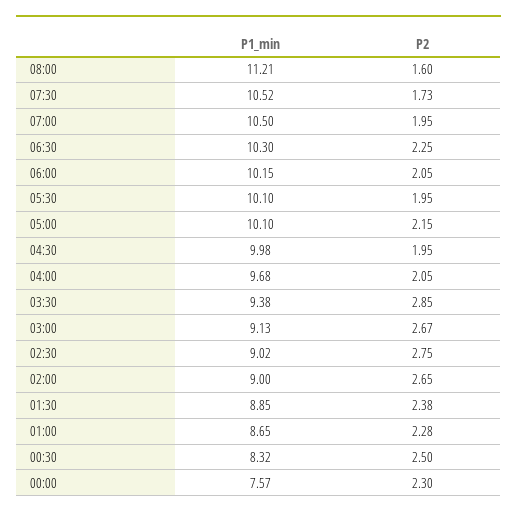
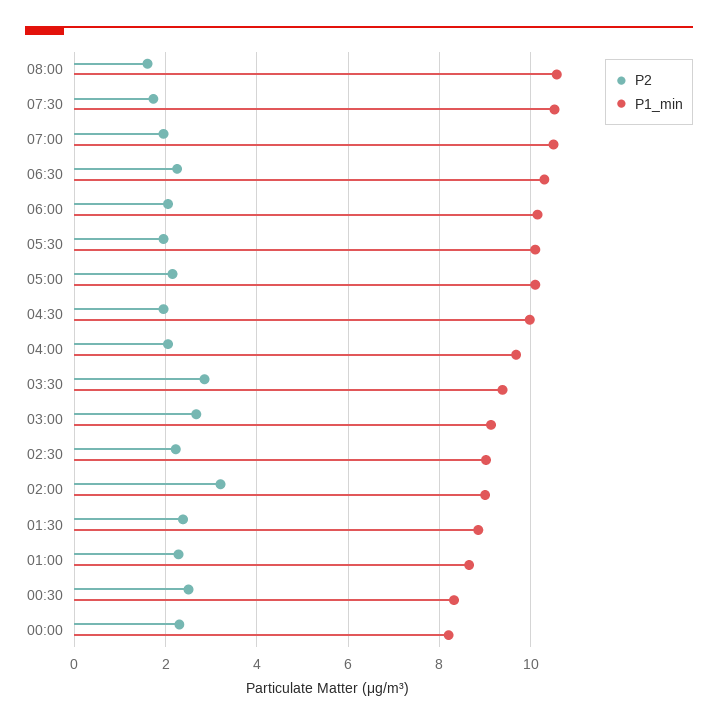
P1_min, 08:00: 11.21 -> 10.6
P2, 02:30: 2.75 -> 2.2
P2, 02:00: 2.65 -> 3.2
P1_min, 00:00: 7.57 -> 8.2

